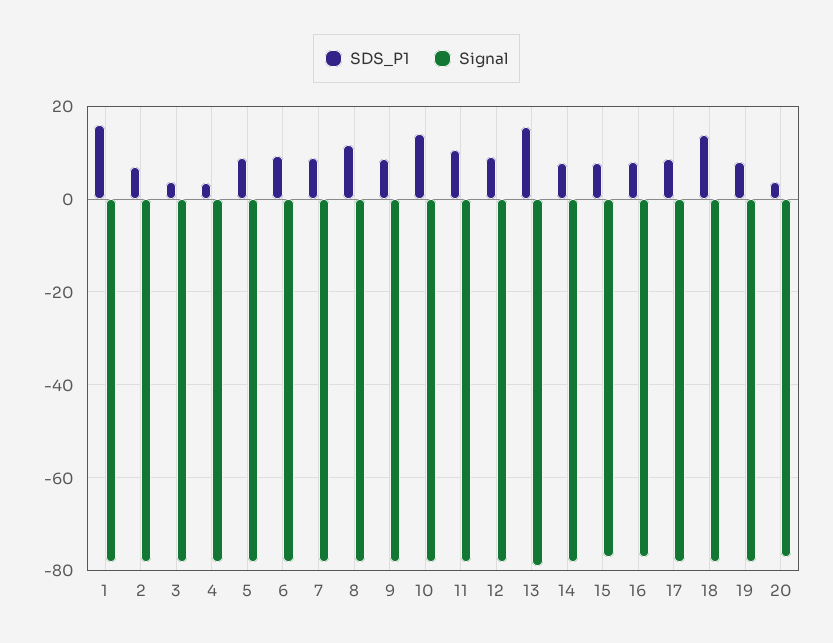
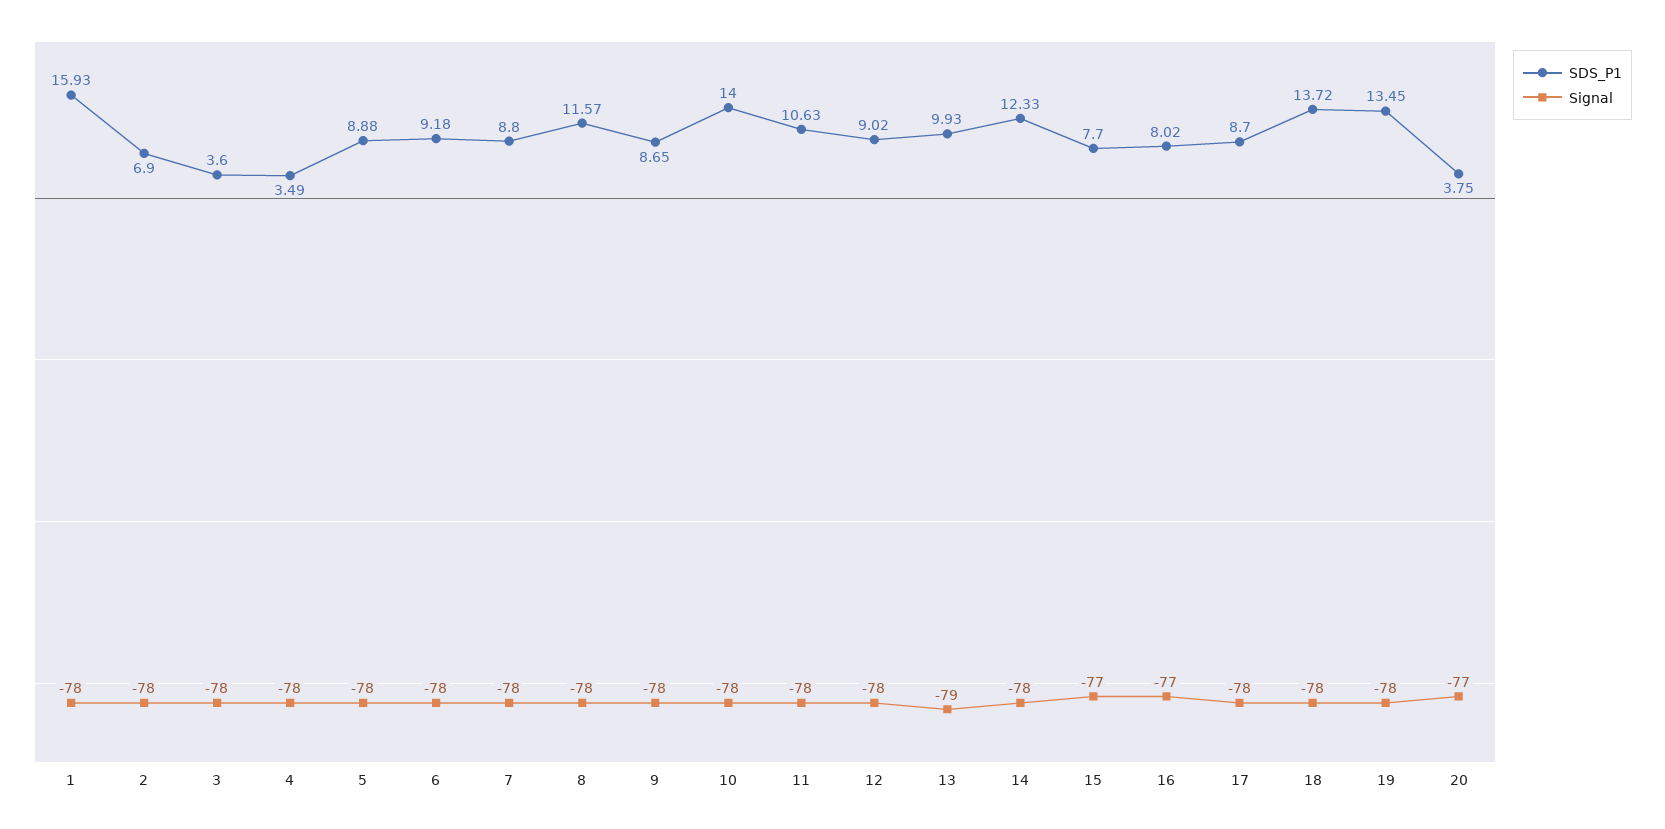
SDS_P1, 13: 16 -> 9.93
SDS_P1, 14: 8 -> 12.33
SDS_P1, 19: 8 -> 13.45

